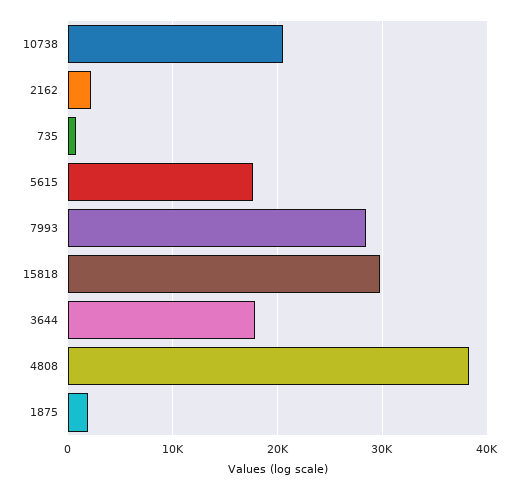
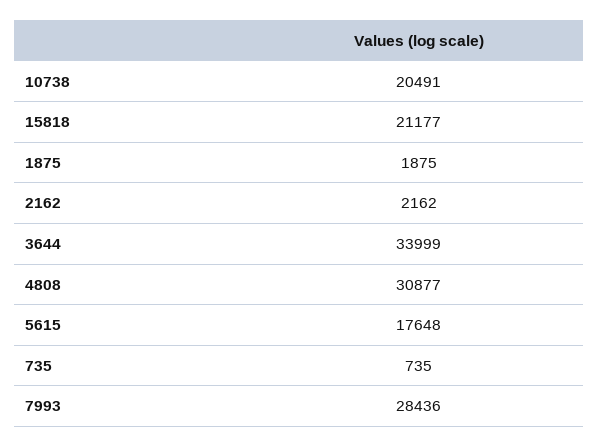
15818: 30000 -> 21177
3644: 18000 -> 33999
4808: 38000 -> 30877

